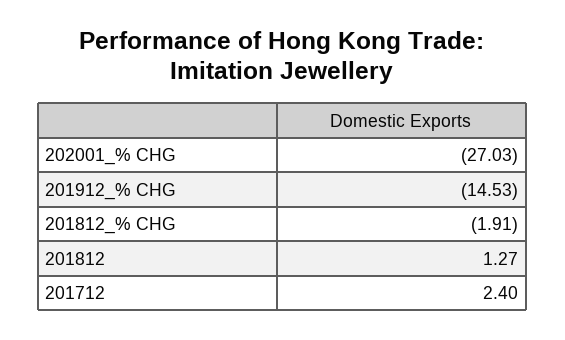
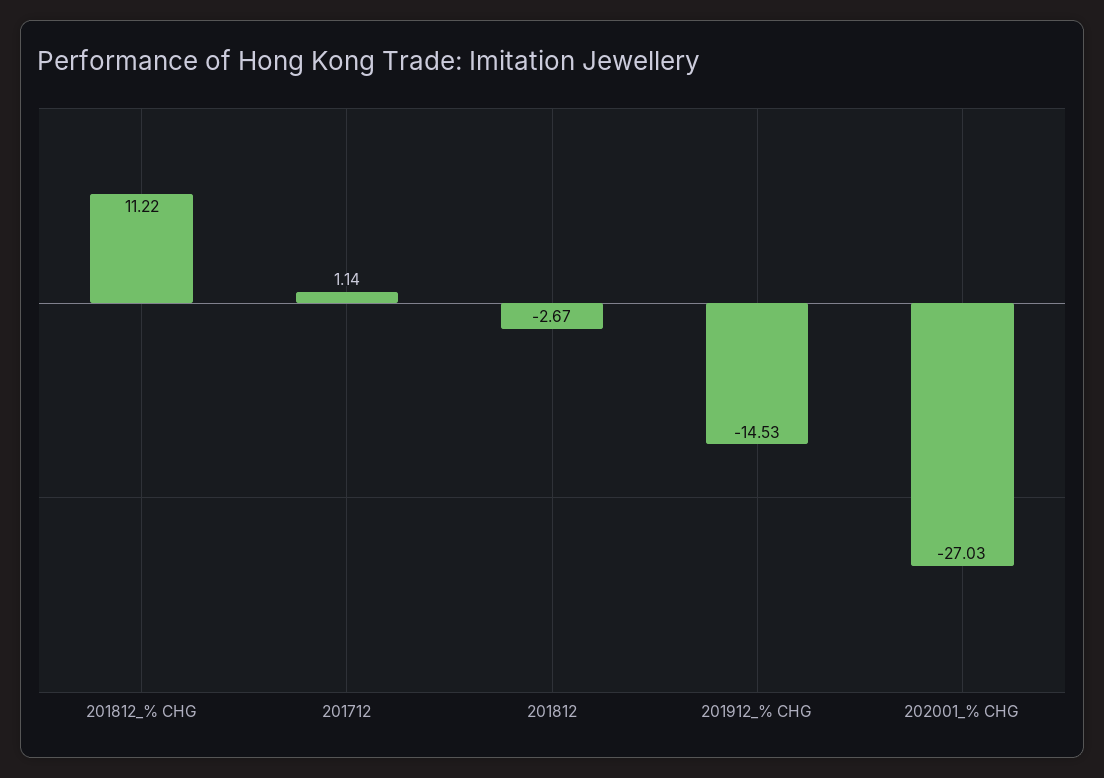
201812_% CHG: -1.91 -> 11.22
201812: 1.27 -> -2.67
201712: 2.4 -> 1.14

